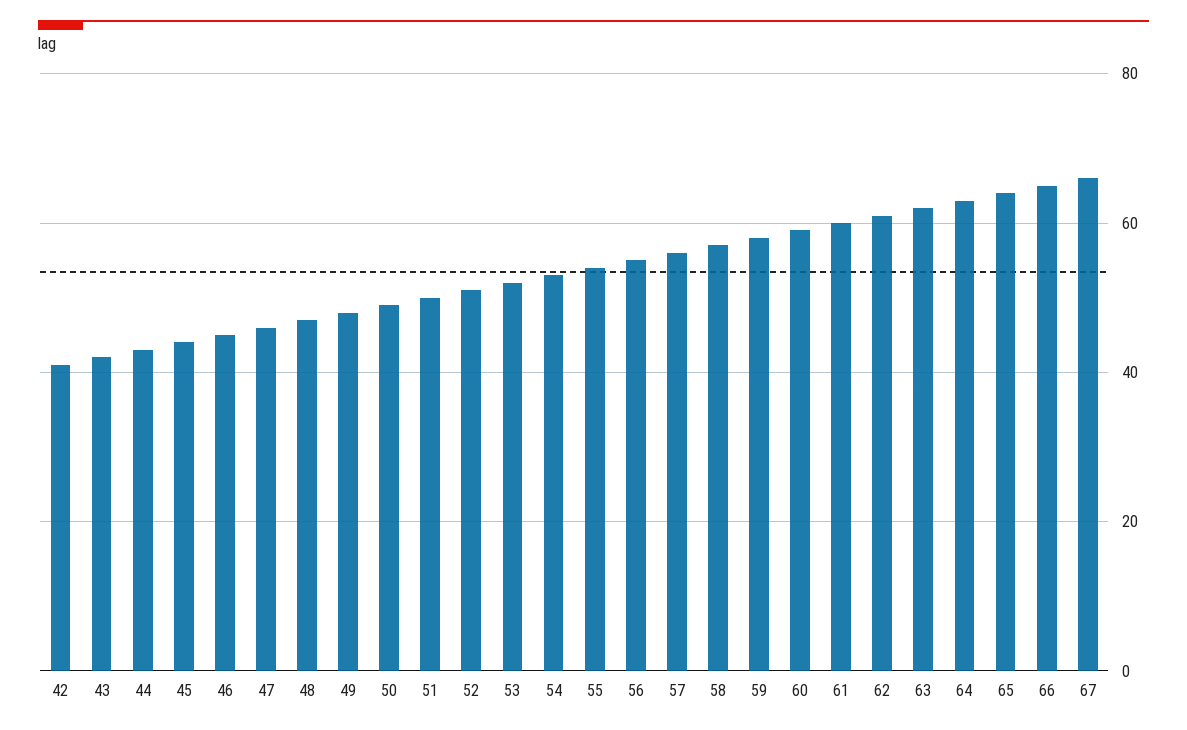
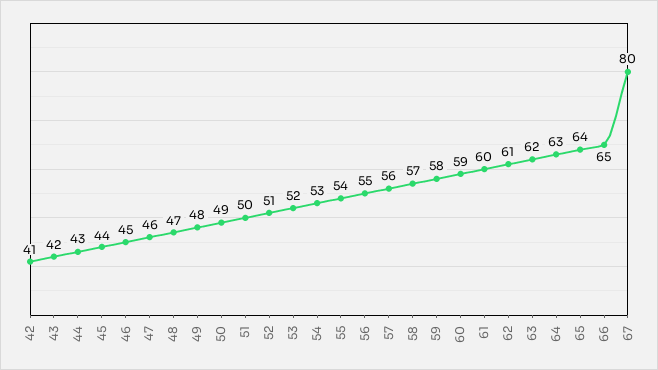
67: 65 -> 80

